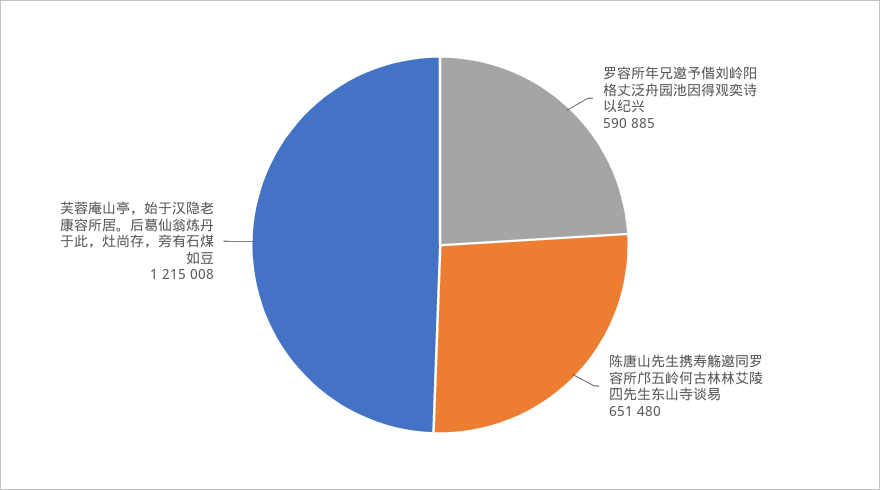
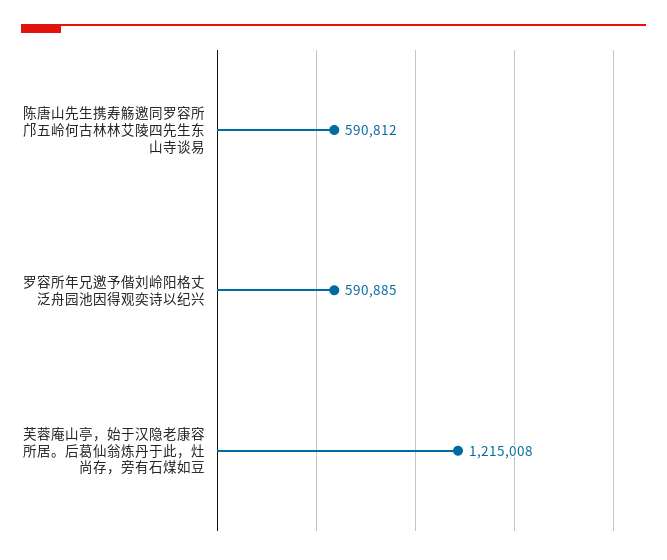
陈唐山先生携寿觞邀同罗容所邝五岭何古林林艾陵四先生东山寺谈易: 651480 -> 590812

